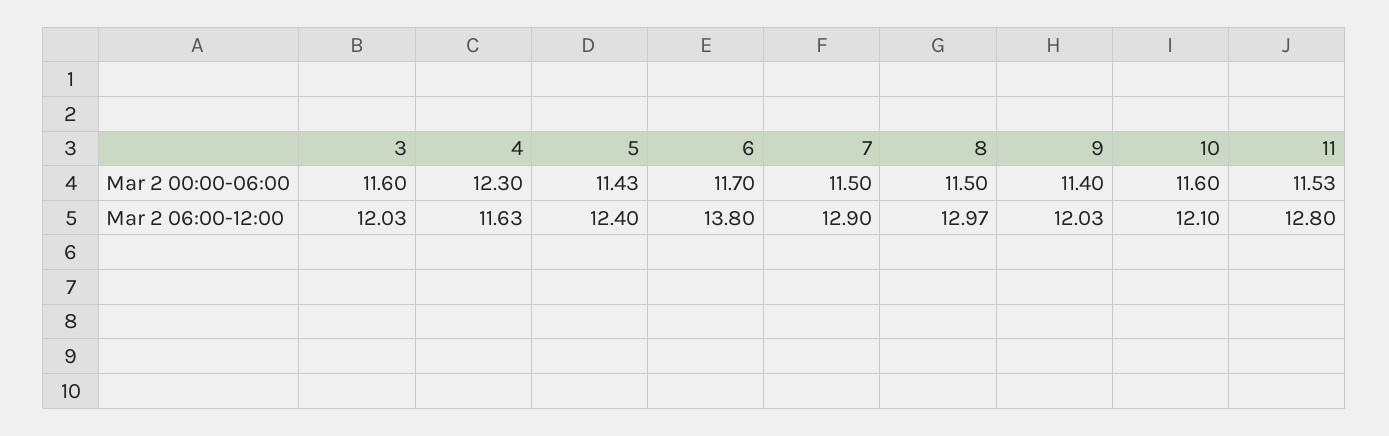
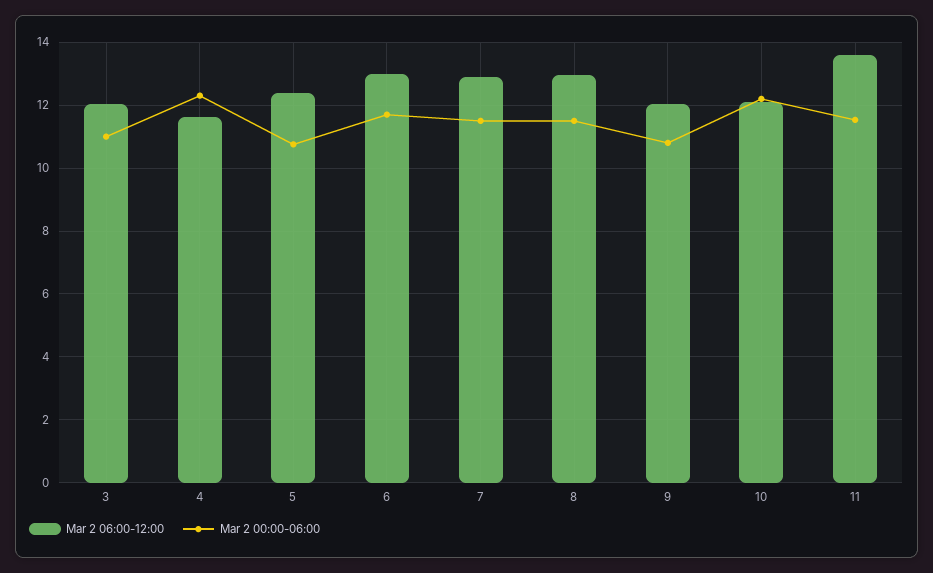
Mar 2 00:00-06:00, 3: 11.6 -> 11
Mar 2 00:00-06:00, 5: 11.43 -> 10.8
Mar 2 00:00-06:00, 9: 11.4 -> 10.8
Mar 2 00:00-06:00, 10: 11.6 -> 12.2
Mar 2 06:00-12:00, 6: 13.8 -> 13
Mar 2 06:00-12:00, 11: 12.8 -> 13.6

